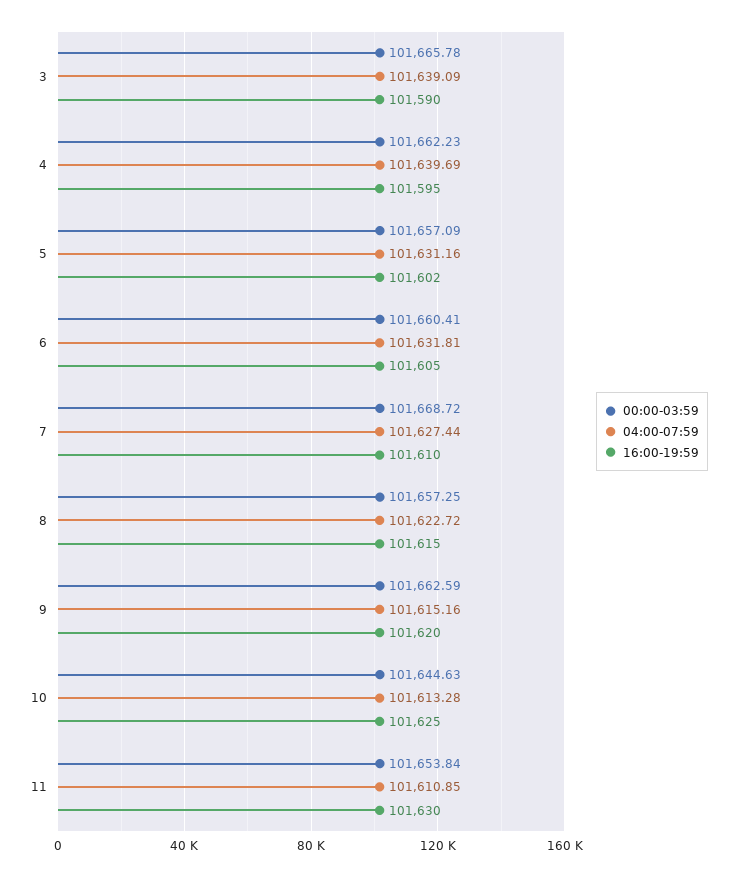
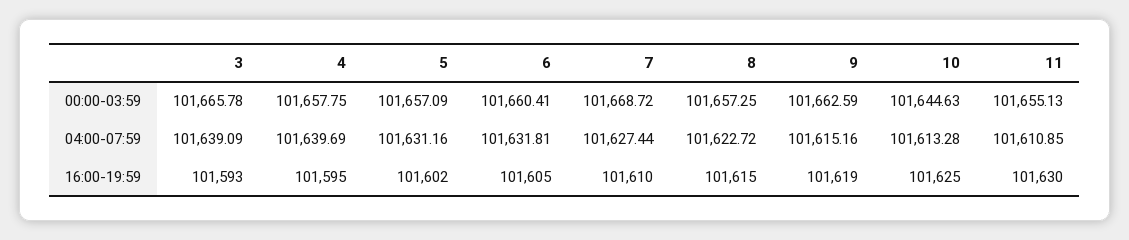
16:00-19:59, 3: 101590 -> 101593
00:00-03:59, 4: 101662.23 -> 101657.75
16:00-19:59, 9: 101620 -> 101619
00:00-03:59, 11: 101653.84 -> 101655.13

